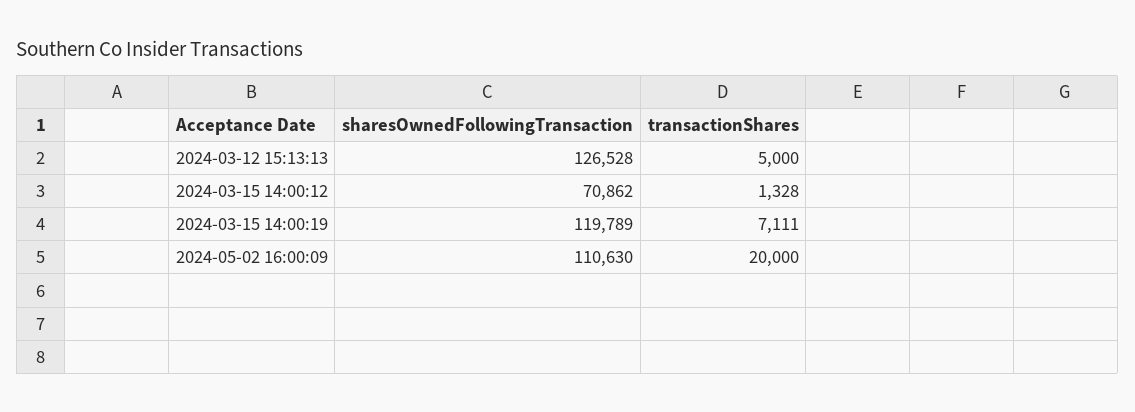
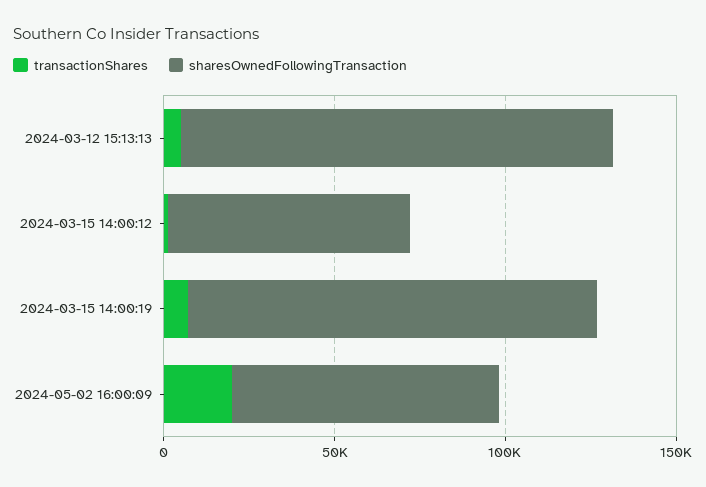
sharesOwnedFollowingTransaction, 2024-05-02 16:00:09: 110630 -> 80000

